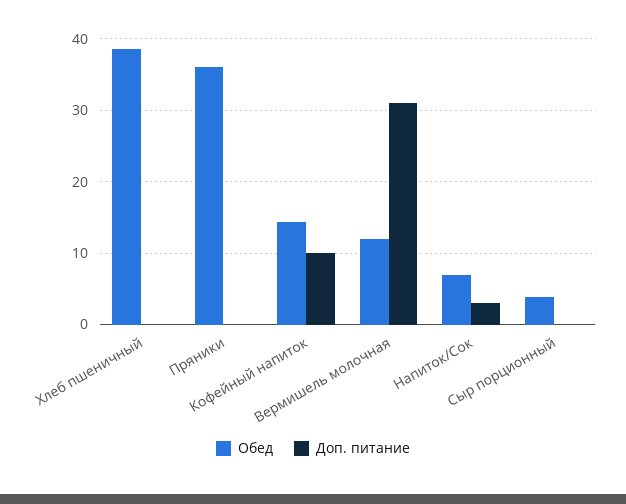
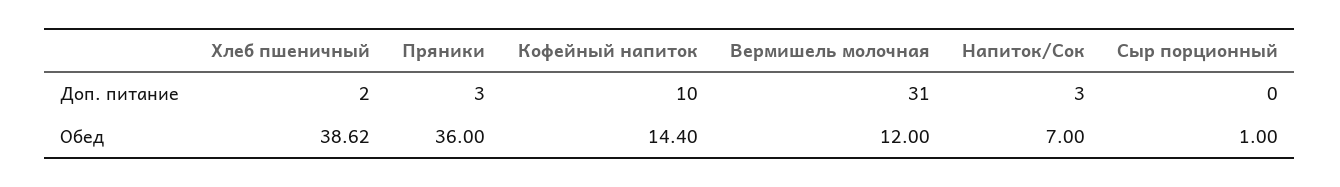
Доп. питание, Хлеб пшеничный: 0 -> 2
Доп. питание, Пряники: 0 -> 3
Обед, Сыр порционный: 4 -> 1

